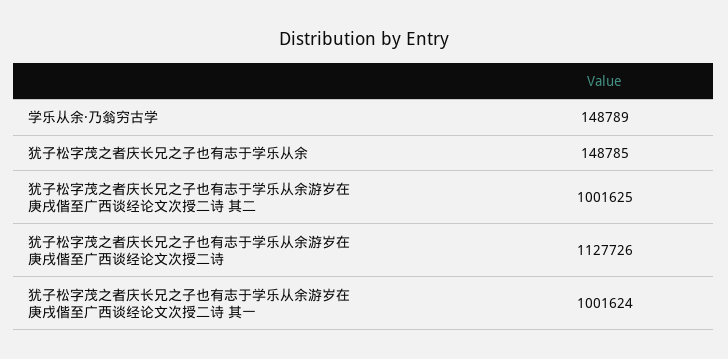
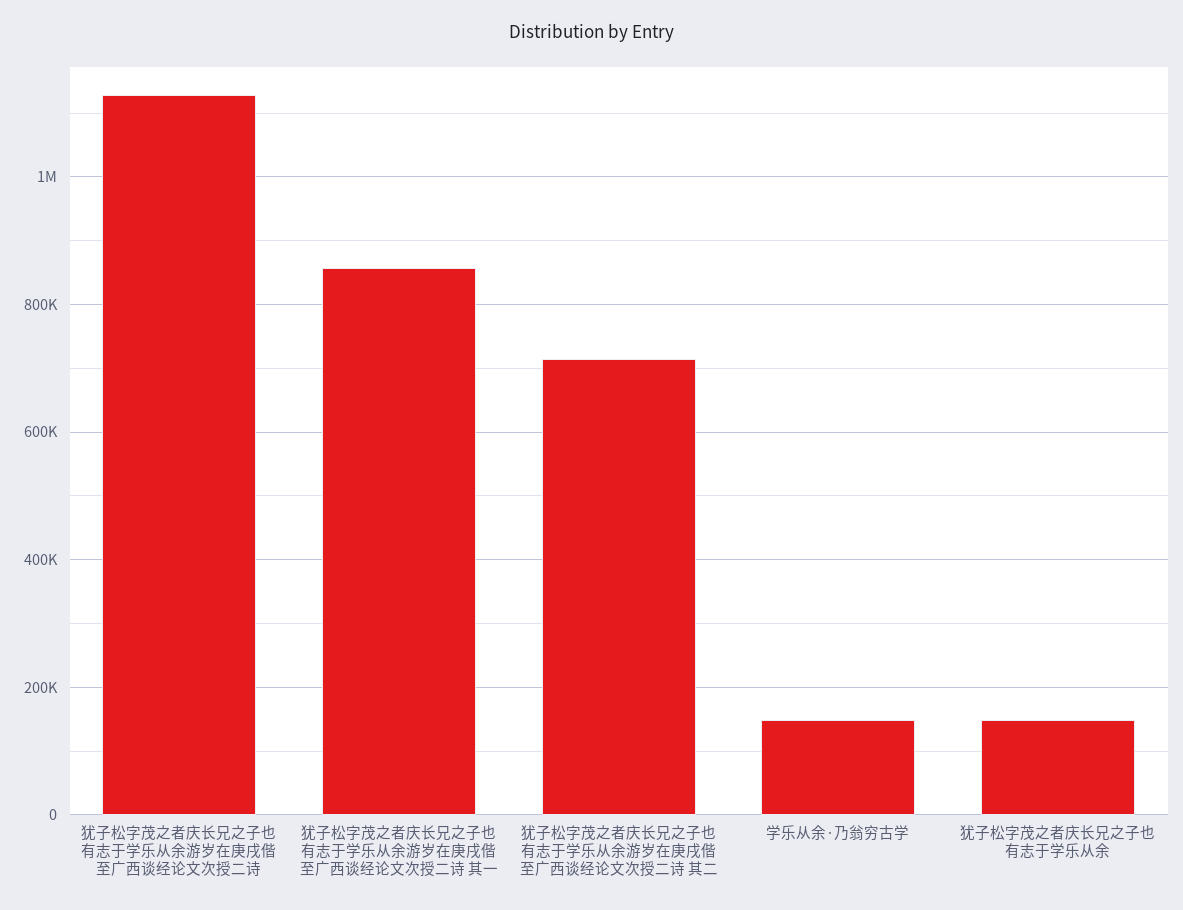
犹子松字茂之者庆长兄之子也有志于学乐从余游岁在庚戌偕至广西谈经论文次授二诗 其二: 1001625 -> 720000
犹子松字茂之者庆长兄之子也有志于学乐从余游岁在庚戌偕至广西谈经论文次授二诗 其一: 1001624 -> 860000

